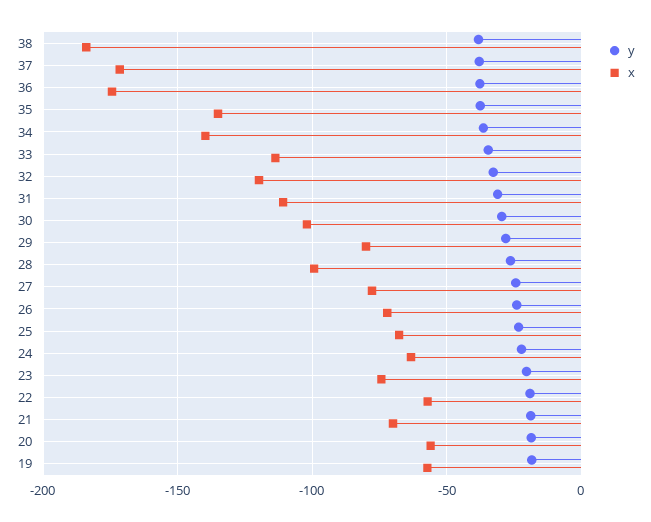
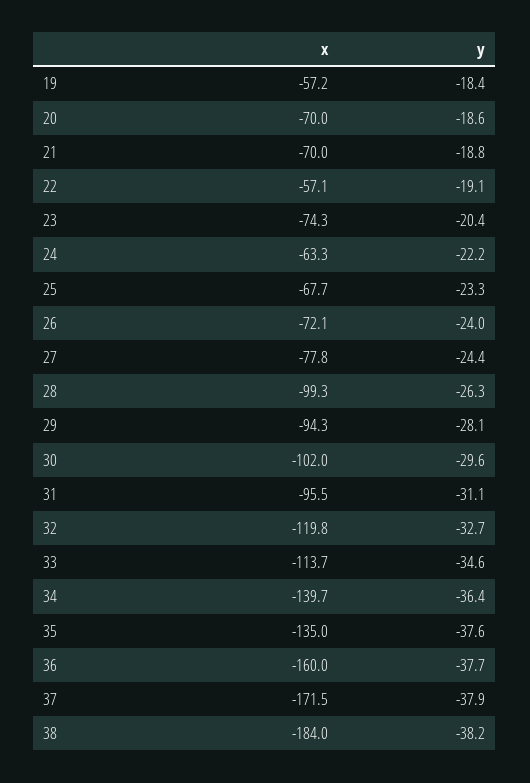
x, 36: -175 -> -160
x, 31: -110 -> -95.5
x, 29: -80 -> -94.3
x, 20: -55 -> -70

